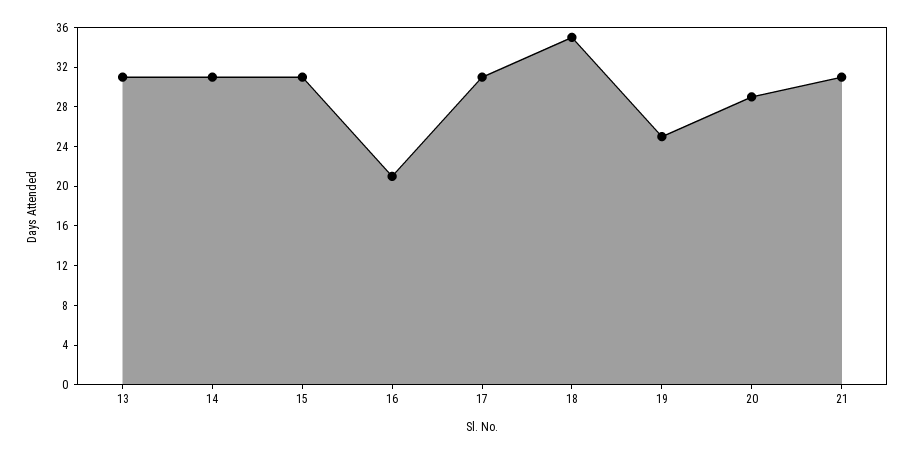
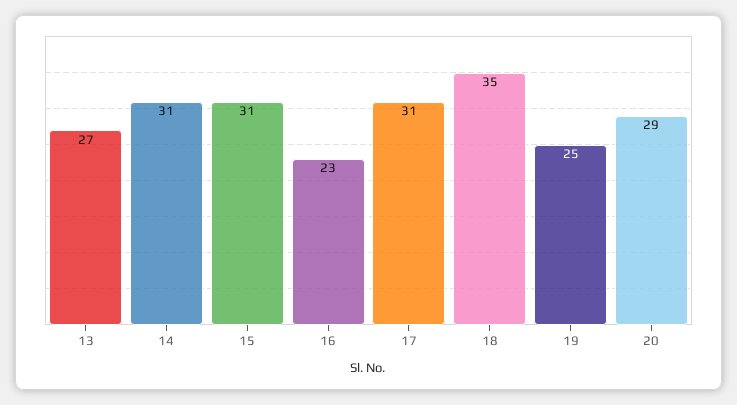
13: 31 -> 27
16: 21 -> 23
21: 31 -> none

